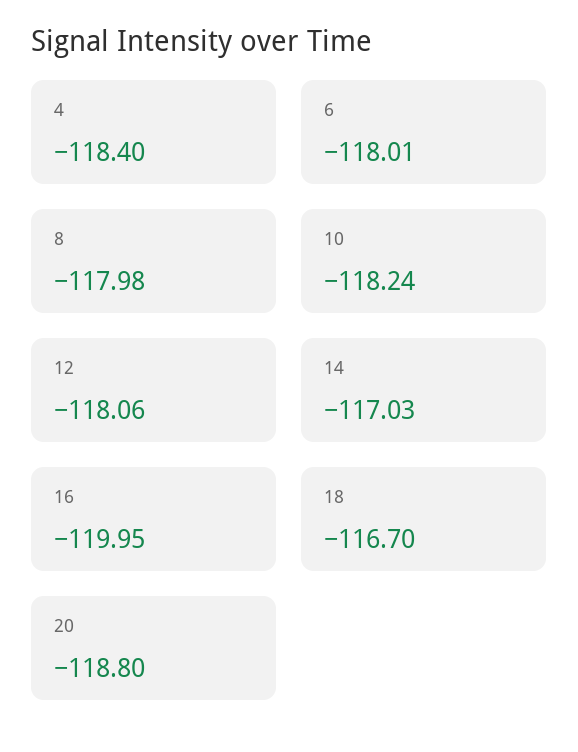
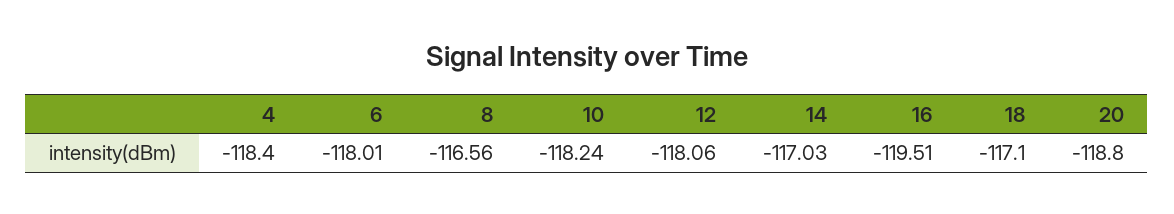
8: -117.98 -> -116.56
16: -119.95 -> -119.51
18: -116.7 -> -117.1

